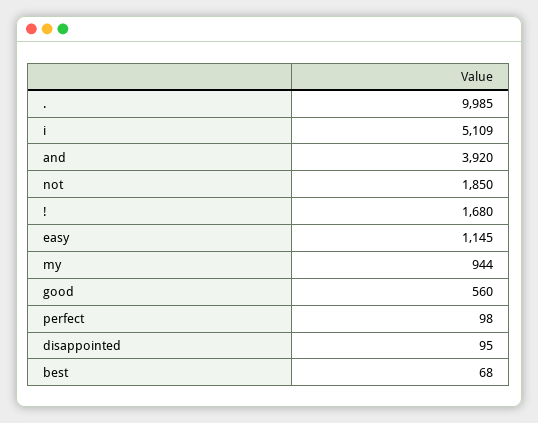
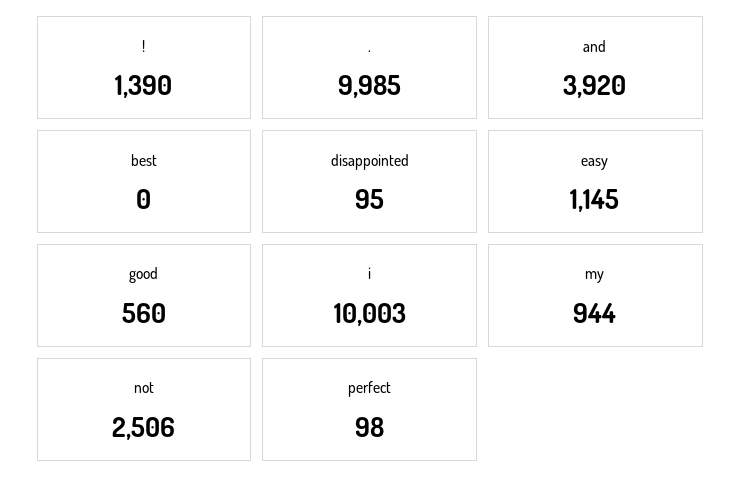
i: 5109 -> 10003
not: 1850 -> 2506
!: 1680 -> 1390
best: 68 -> 0

